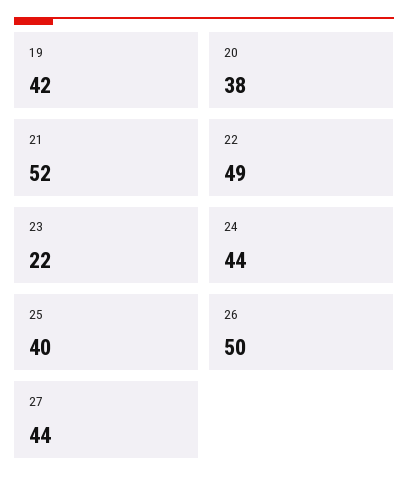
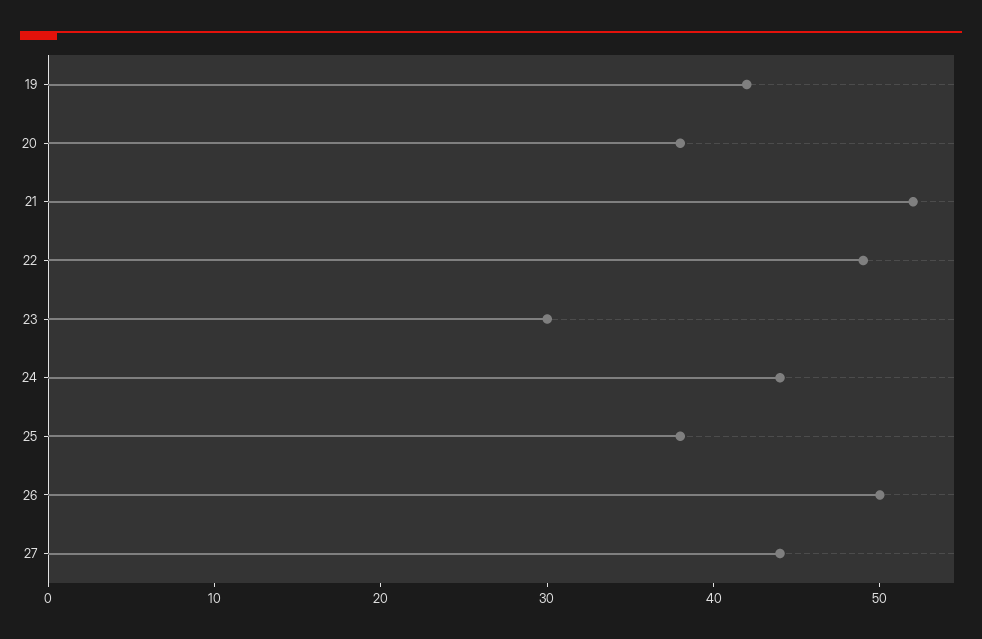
23: 22 -> 30
25: 40 -> 38

